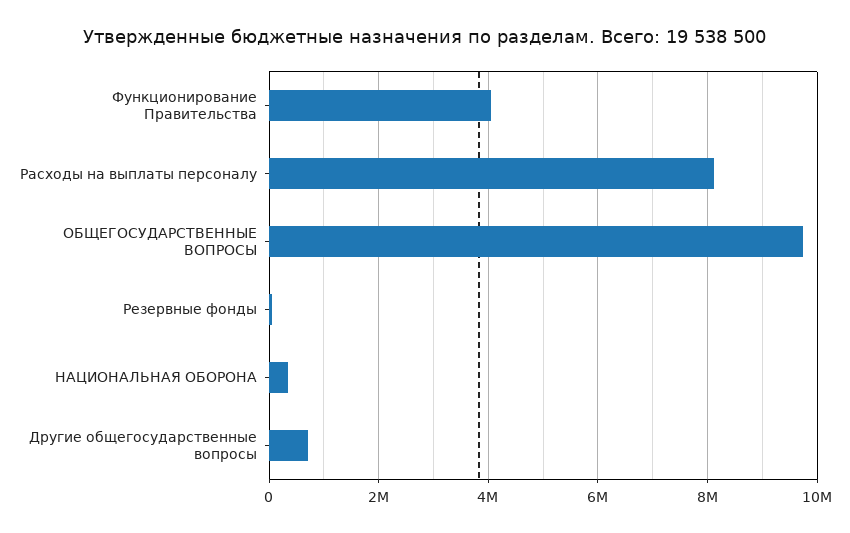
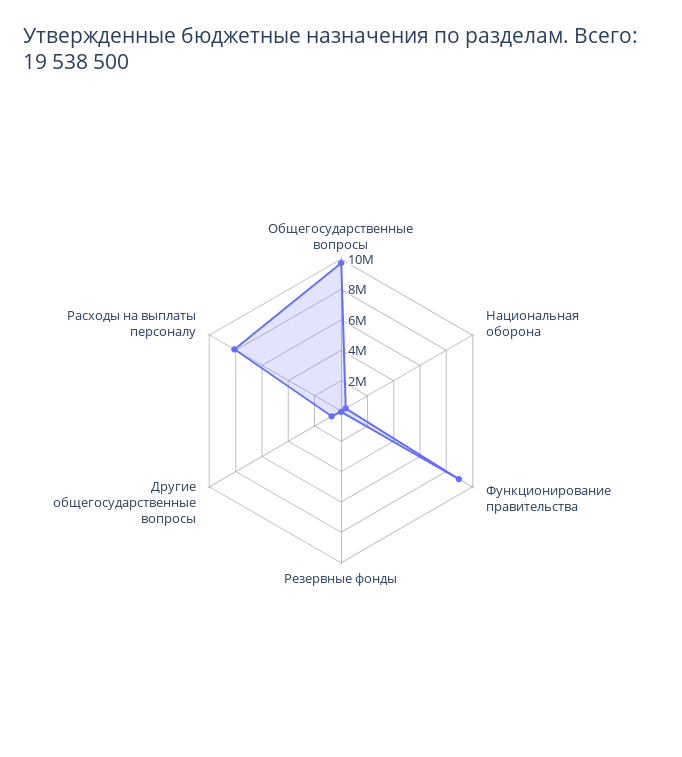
Функционирование Правительства: 4000000 -> 9000000

